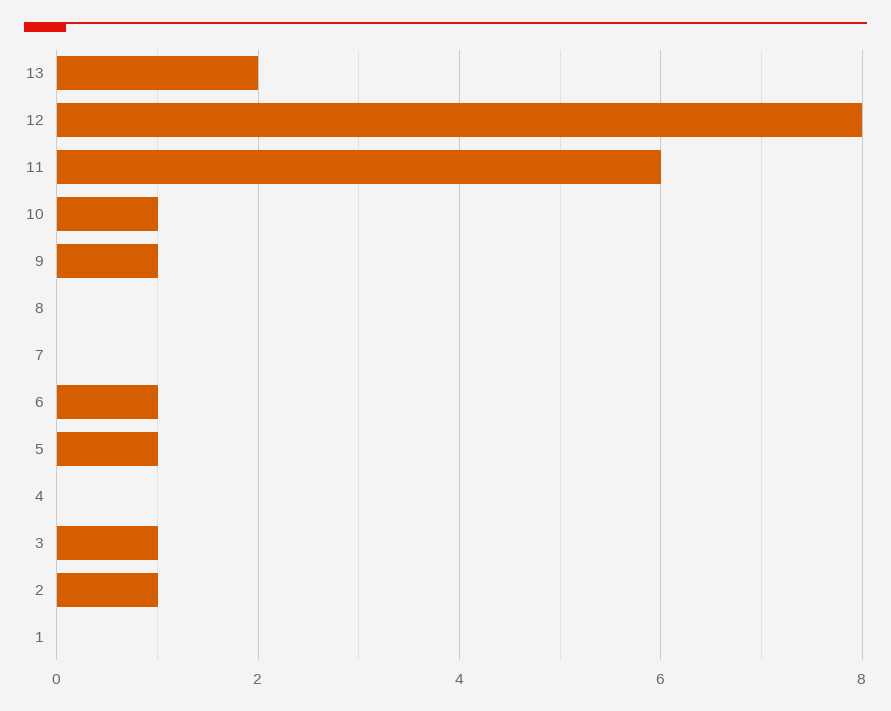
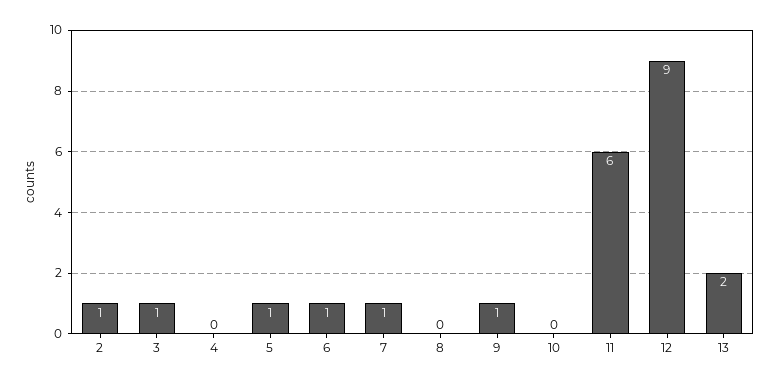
12: 8 -> 9
10: 1 -> 0
7: 0 -> 1
1: 0 -> none

